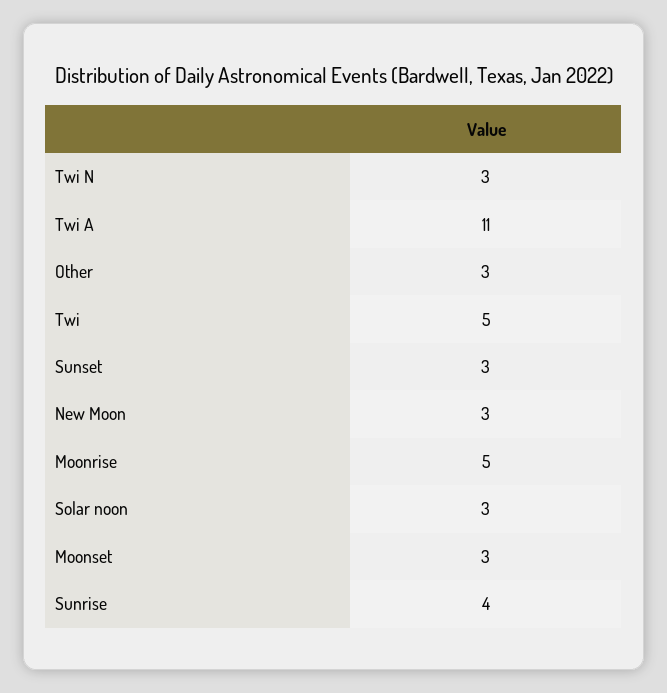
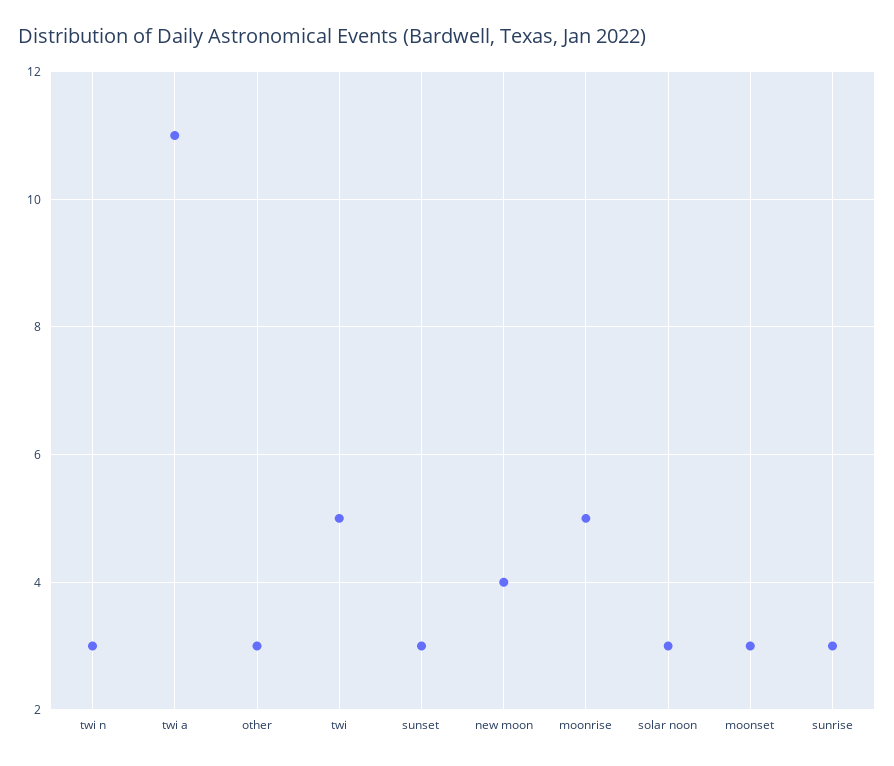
New Moon: 3 -> 4
Sunrise: 4 -> 3

